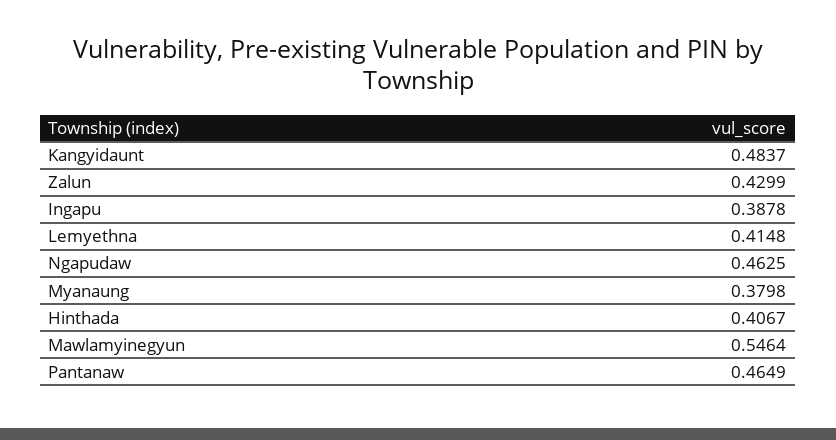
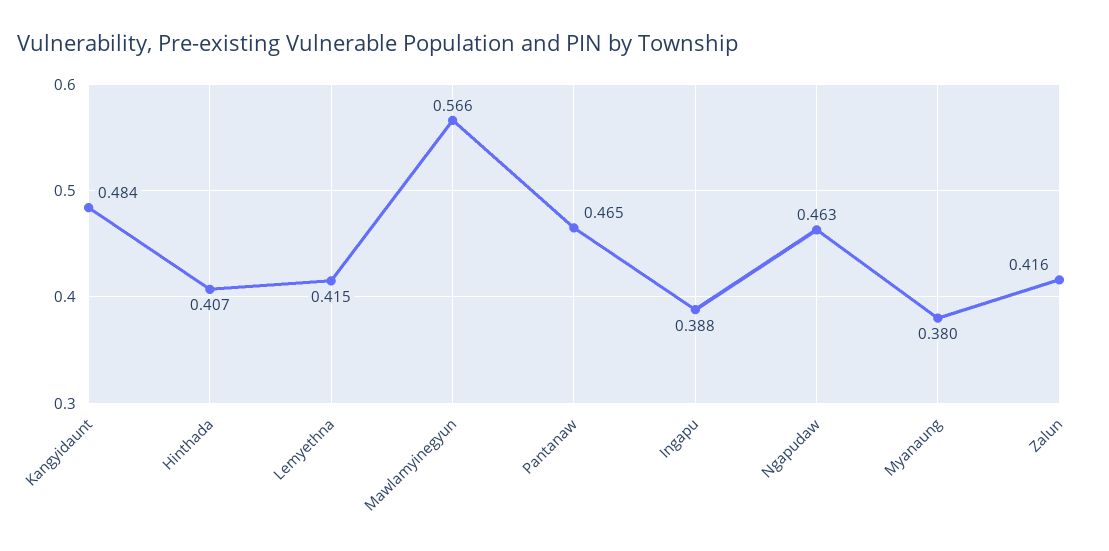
Zalun: 0.4299 -> 0.416
Mawlamyinegyun: 0.5464 -> 0.566

